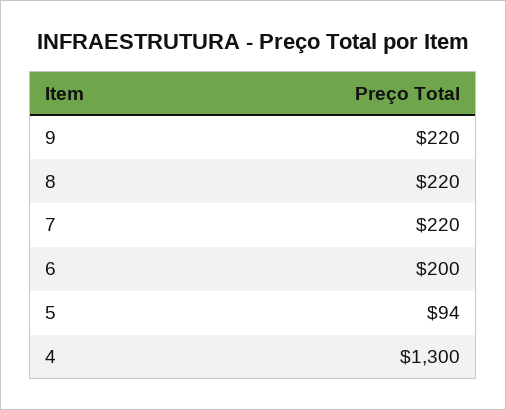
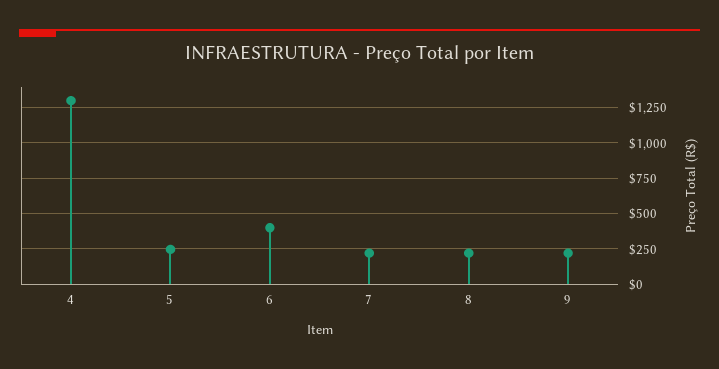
6: 200 -> 400
5: 94 -> 250

